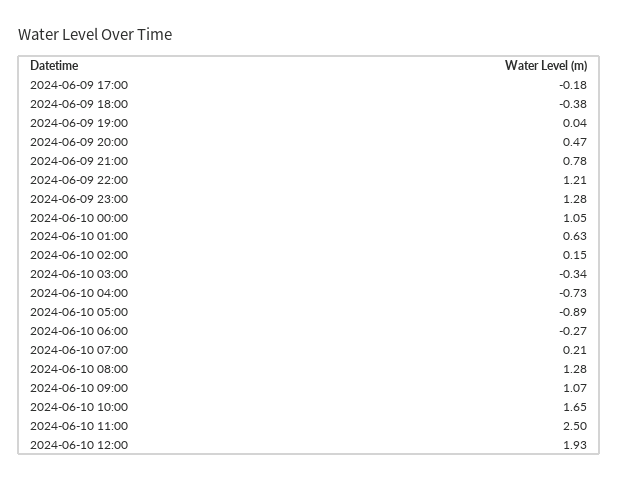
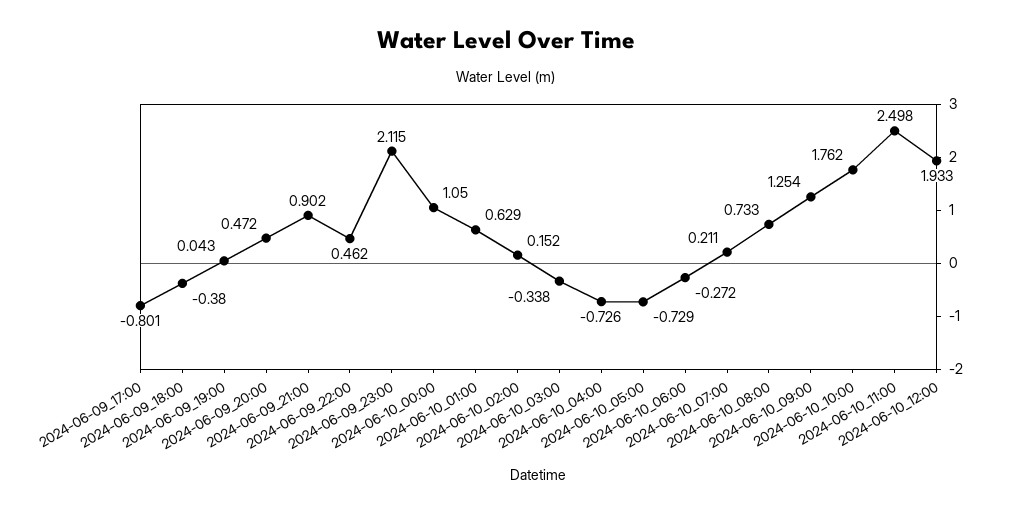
2024-06-09 17:00: -0.18 -> -0.801
2024-06-09 21:00: 0.78 -> 0.902
2024-06-09 22:00: 1.21 -> 0.462
2024-06-09 23:00: 1.28 -> 2.115
2024-06-10 05:00: -0.89 -> -0.729
2024-06-10 08:00: 1.28 -> 0.733
2024-06-10 09:00: 1.07 -> 1.254
2024-06-10 10:00: 1.65 -> 1.762

